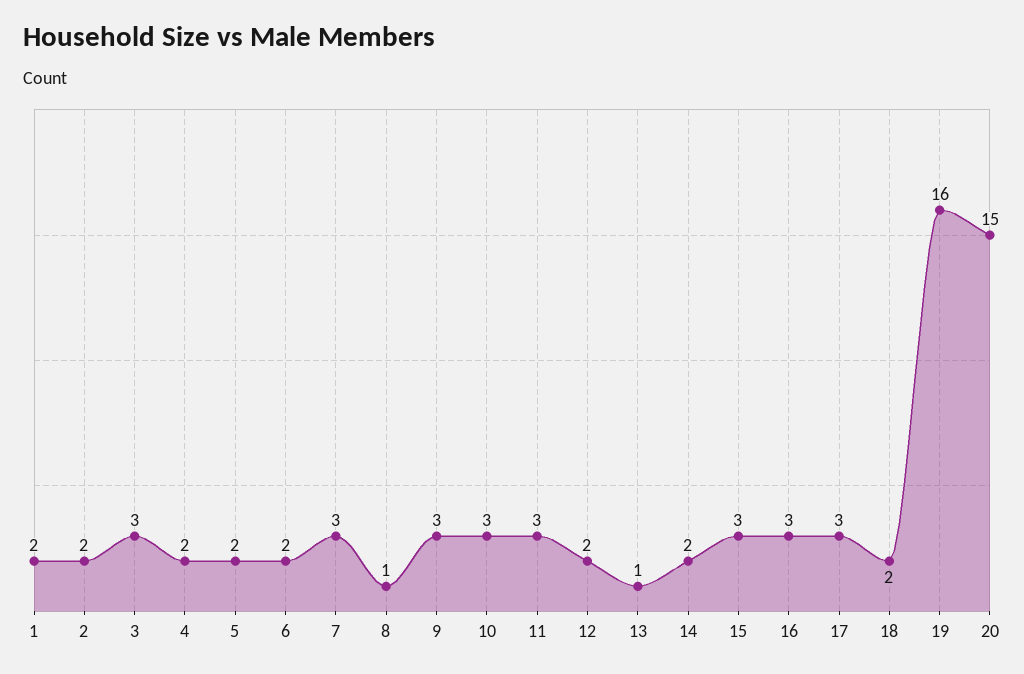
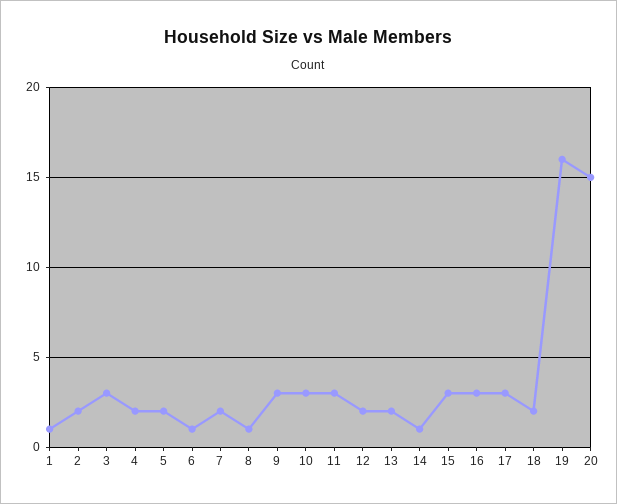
1: 2 -> 1
6: 2 -> 1
7: 3 -> 2
13: 1 -> 2
14: 2 -> 1

